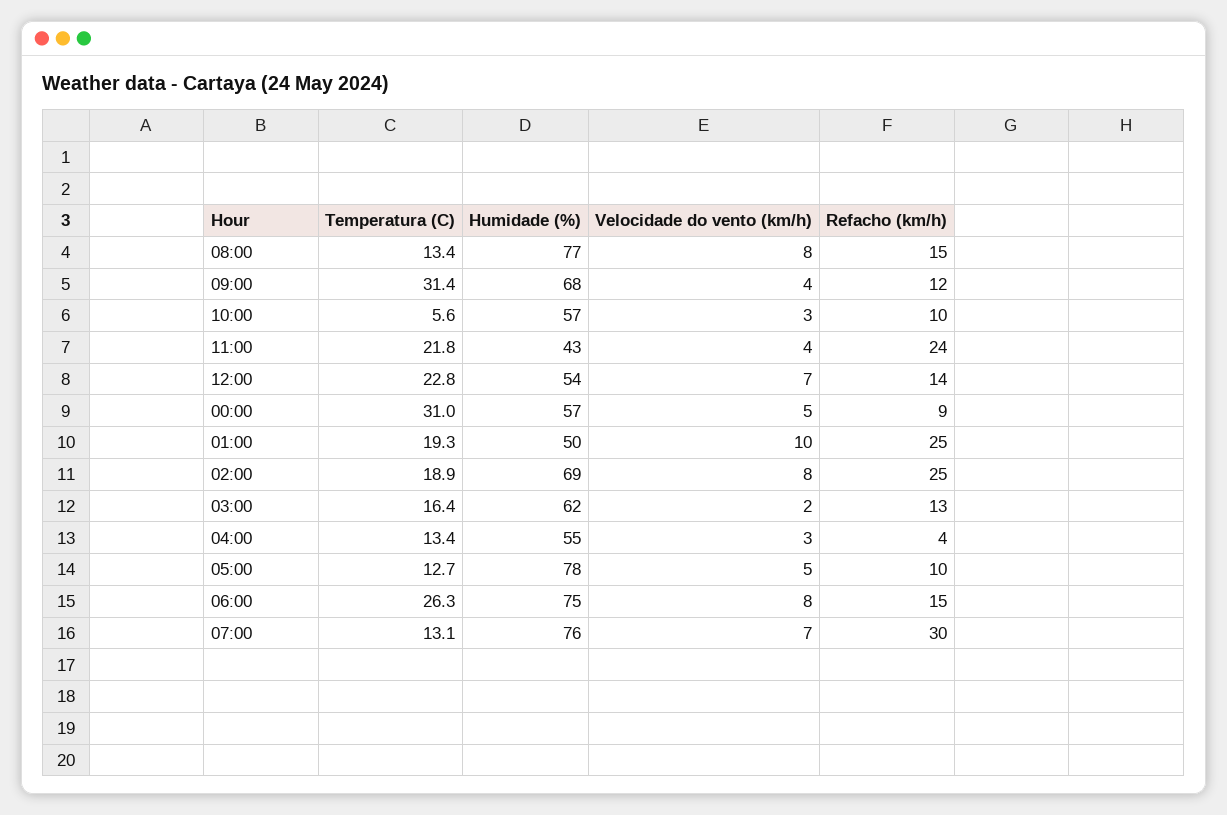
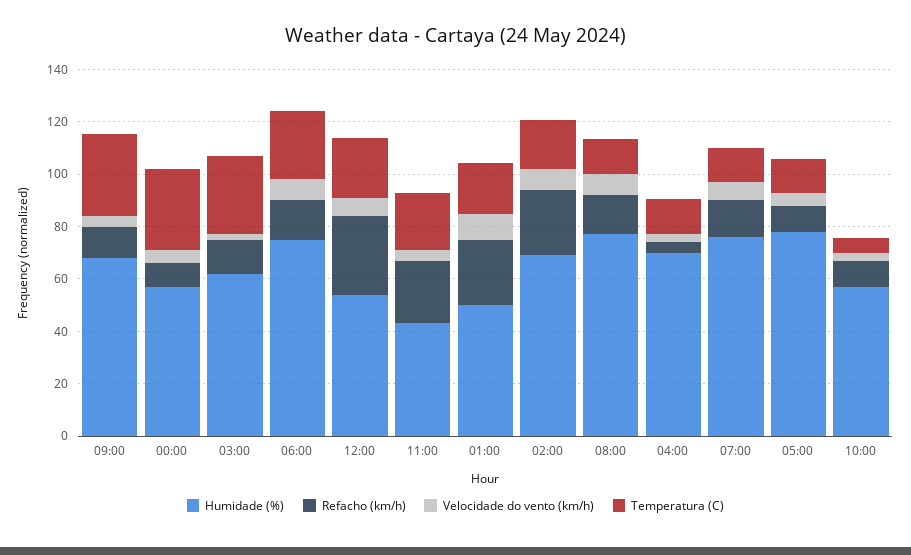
Refacho (km/h), 12:00: 14 -> 30
Temperatura (C), 03:00: 16.4 -> 30
Humidade (%), 04:00: 55 -> 70
Refacho (km/h), 07:00: 30 -> 15

